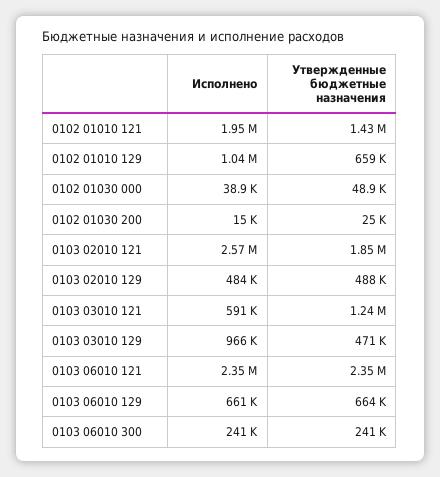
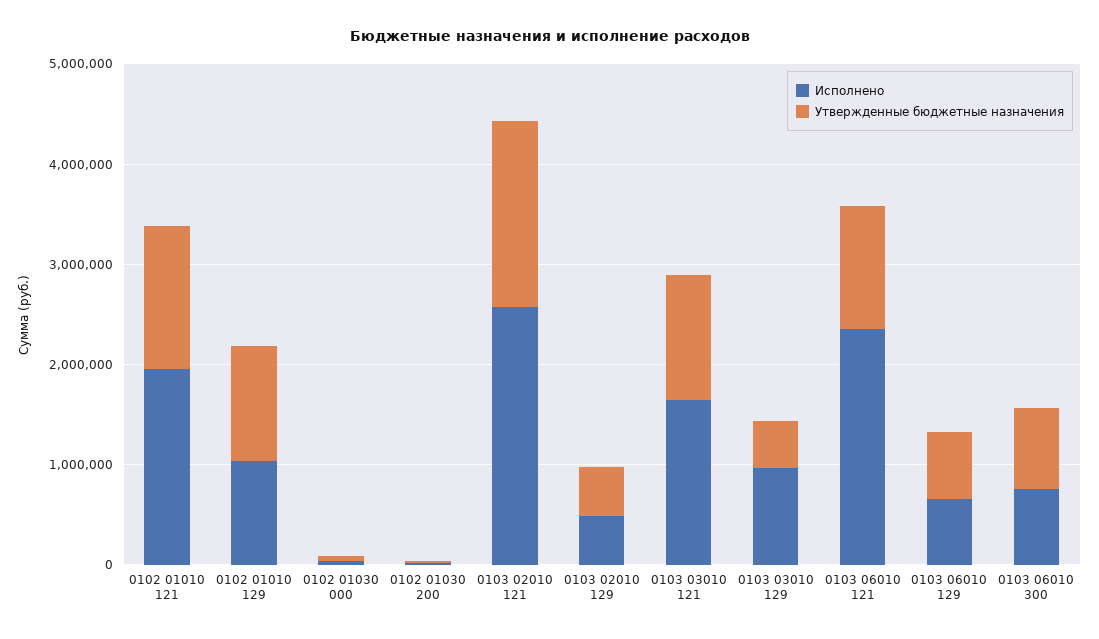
Утвержденные бюджетные назначения, 0102 01010 129: 659000 -> 1200000
Исполнено, 0103 03010 121: 591000 -> 1600000
Утвержденные бюджетные назначения, 0103 06010 121: 2350000 -> 1200000
Исполнено, 0103 06010 300: 241000 -> 800000
Утвержденные бюджетные назначения, 0103 06010 300: 241000 -> 800000

